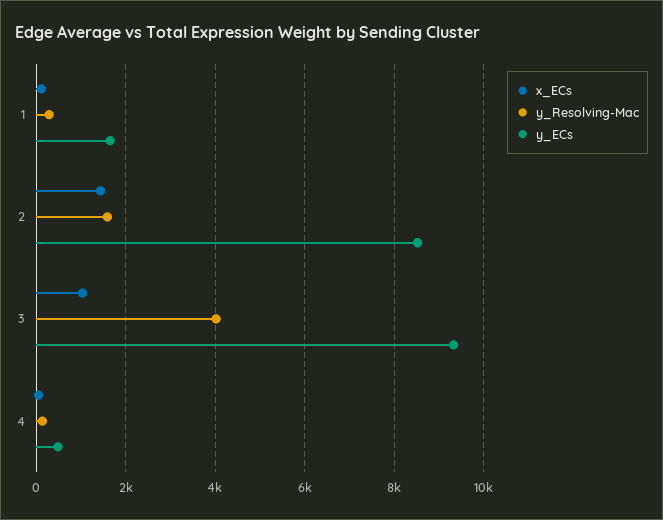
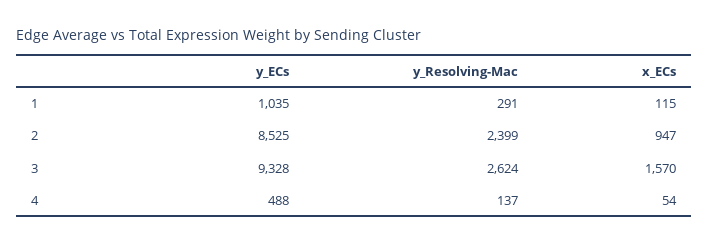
y_ECs, 1: 1600 -> 1035
x_ECs, 2: 1400 -> 947
y_Resolving-Mac, 2: 1600 -> 2399
x_ECs, 3: 1000 -> 1570
y_Resolving-Mac, 3: 4000 -> 2624

